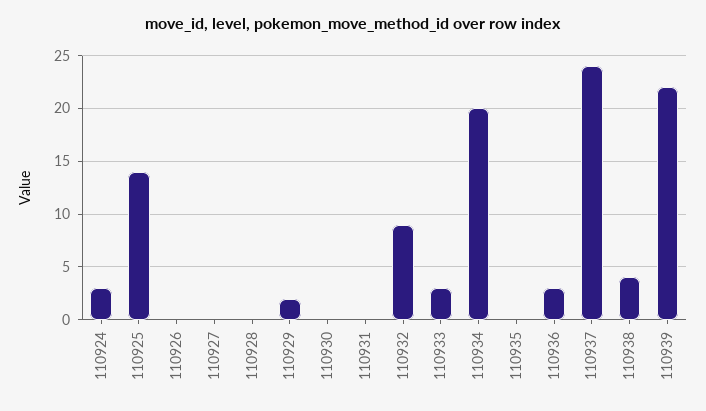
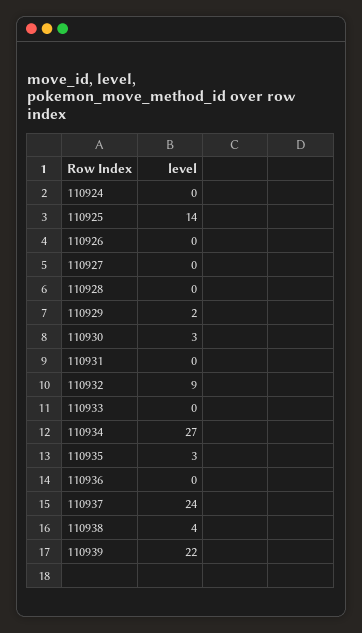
110924: 3 -> 0
110930: 0 -> 3
110933: 3 -> 0
110934: 20 -> 27
110935: 0 -> 3
110936: 3 -> 0

